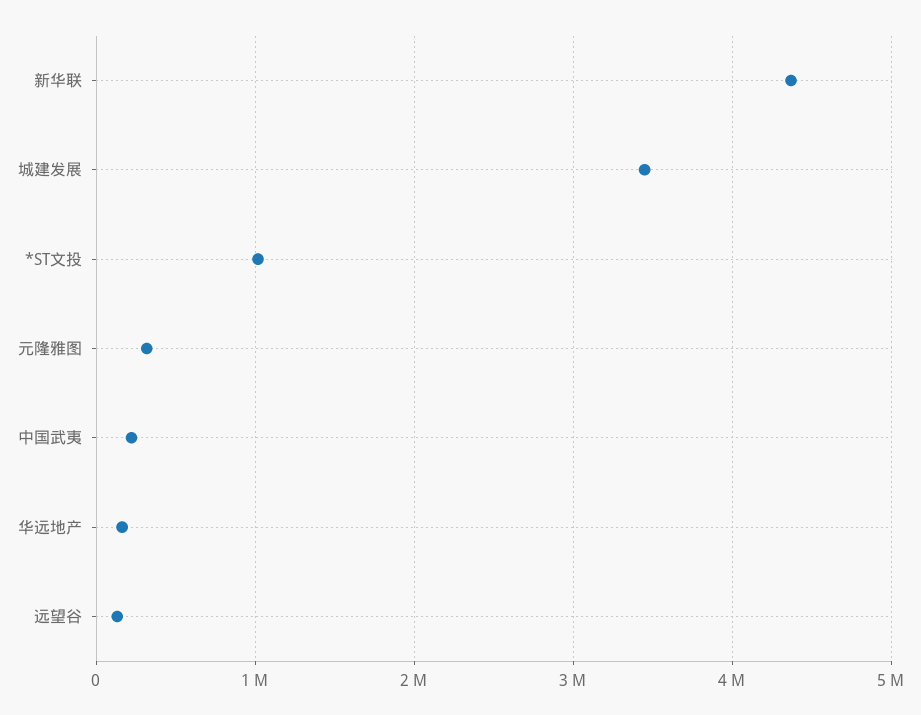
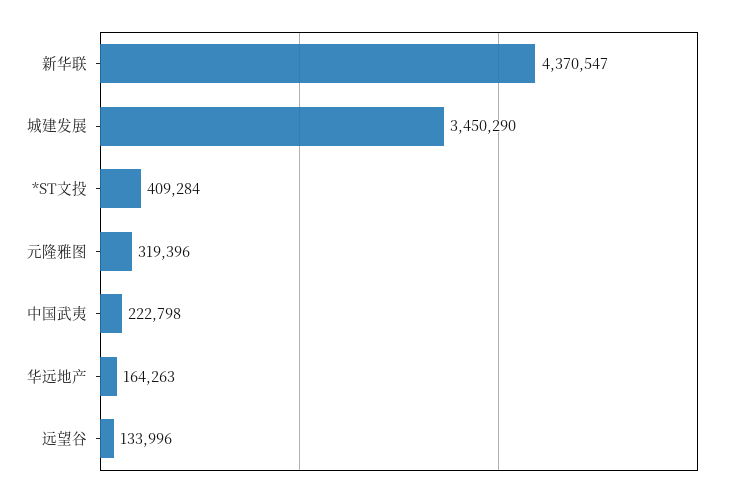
*ST文投: 1000000 -> 409284

